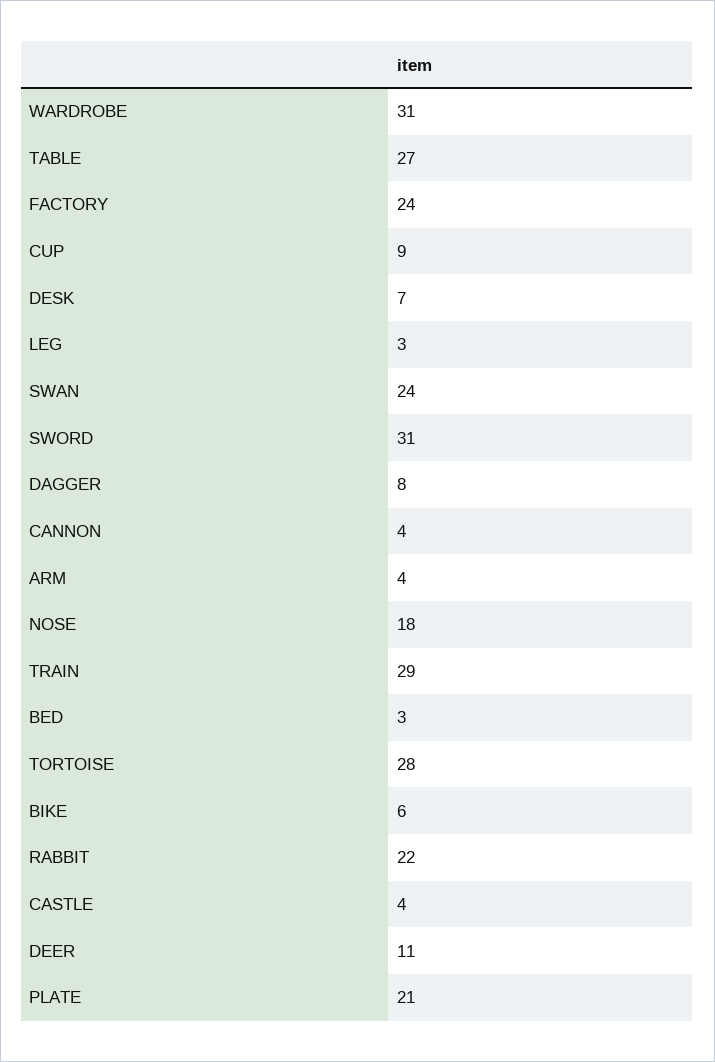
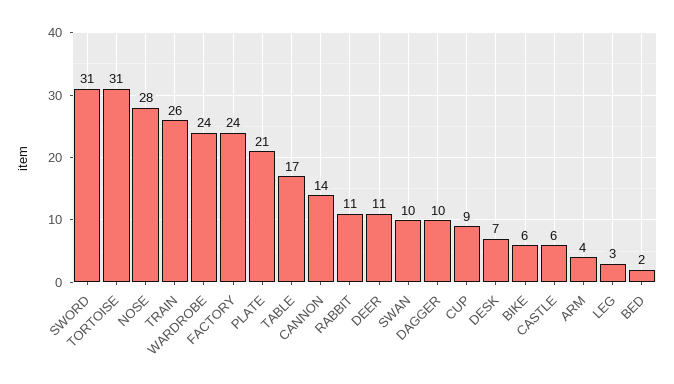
WARDROBE: 31 -> 24
TABLE: 27 -> 17
SWAN: 24 -> 10
DAGGER: 8 -> 10
CANNON: 4 -> 14
NOSE: 18 -> 28
TRAIN: 29 -> 26
BED: 3 -> 2
TORTOISE: 28 -> 31
RABBIT: 22 -> 11
CASTLE: 4 -> 6

